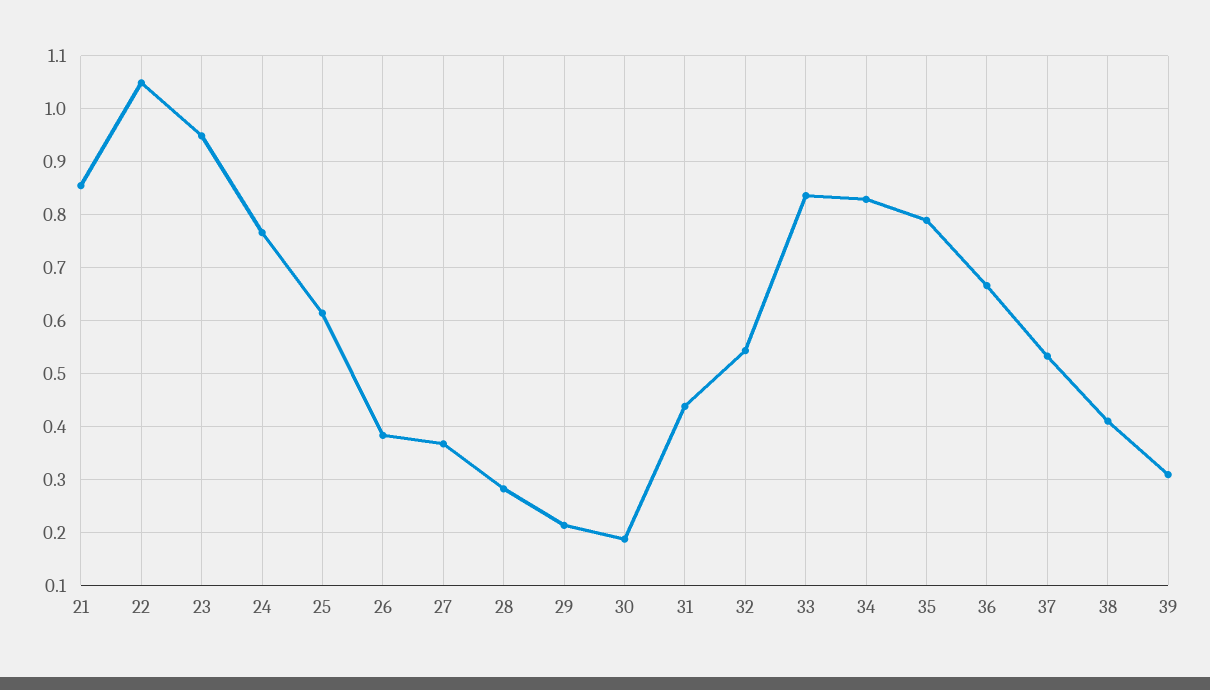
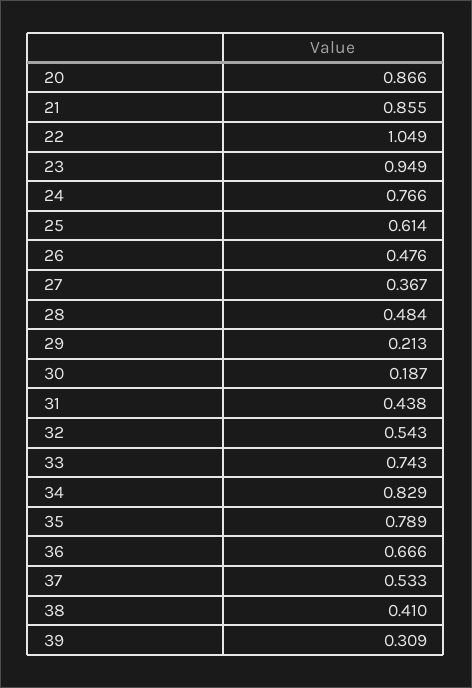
26: 0.38 -> 0.476
28: 0.28 -> 0.484
33: 0.84 -> 0.743
20: none -> 0.866

